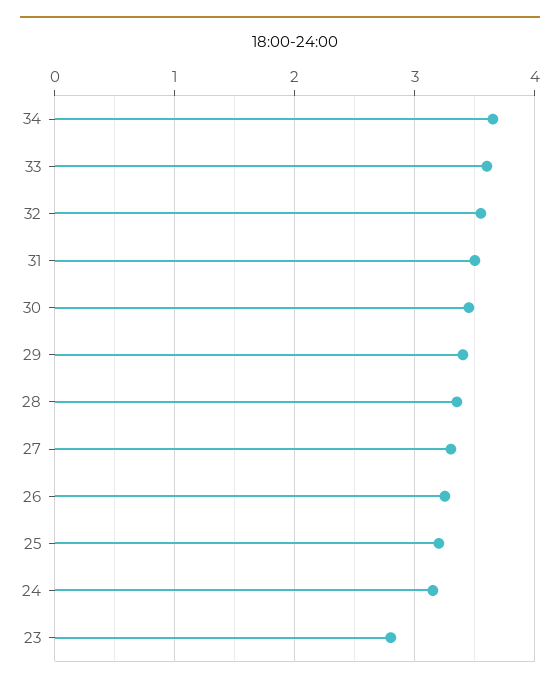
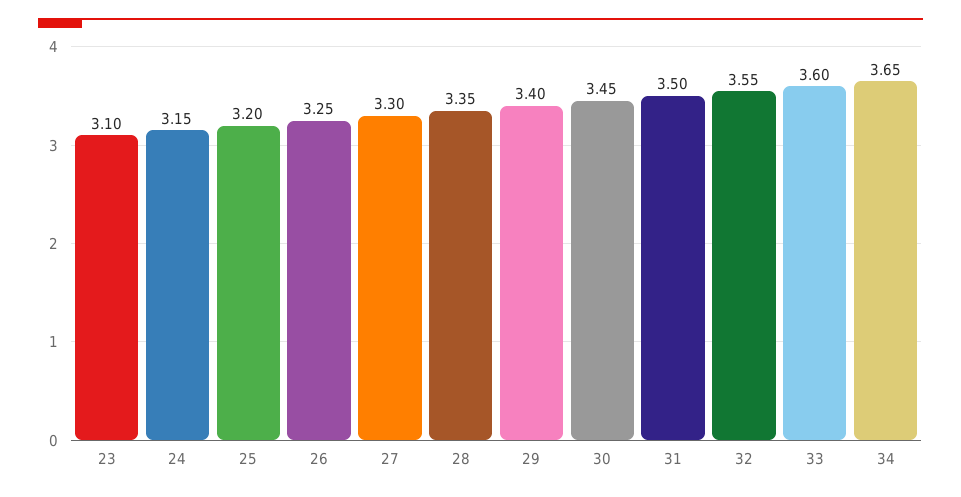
23: 2.8 -> 3.1

